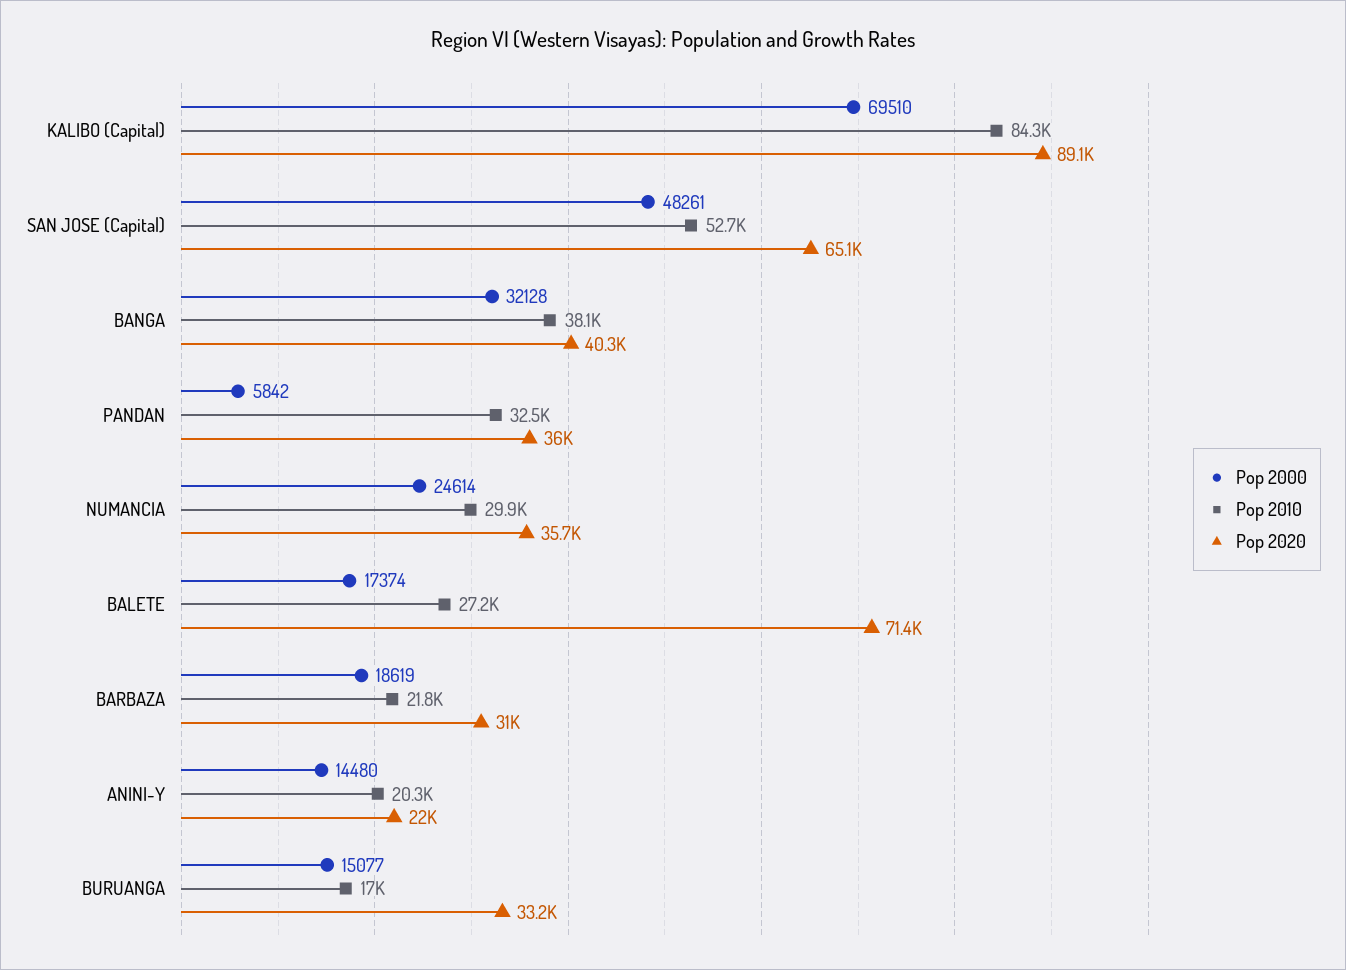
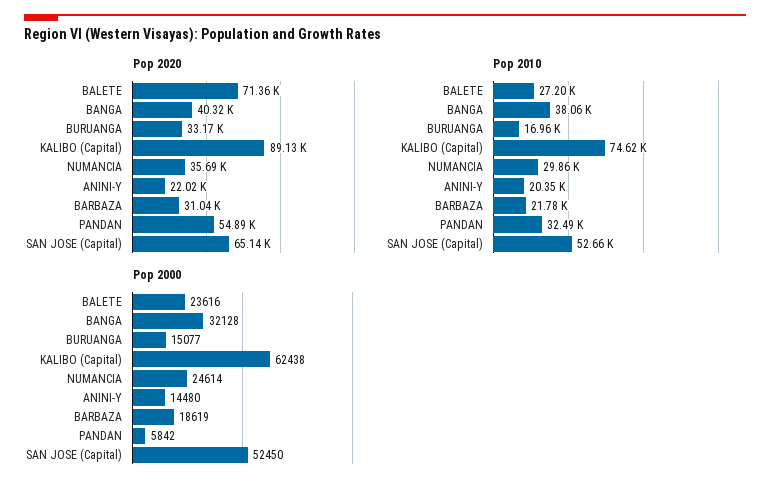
Pop 2000, KALIBO (Capital): 69510 -> 62438
Pop 2010, KALIBO (Capital): 84300 -> 74620
Pop 2000, SAN JOSE (Capital): 48261 -> 52450
Pop 2020, PANDAN: 36000 -> 54890
Pop 2000, BALETE: 17374 -> 23616

